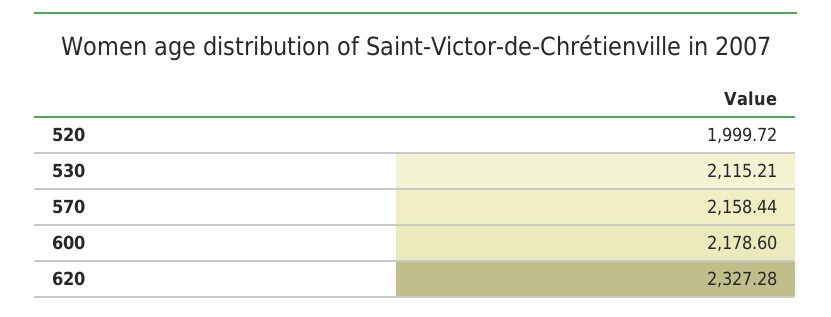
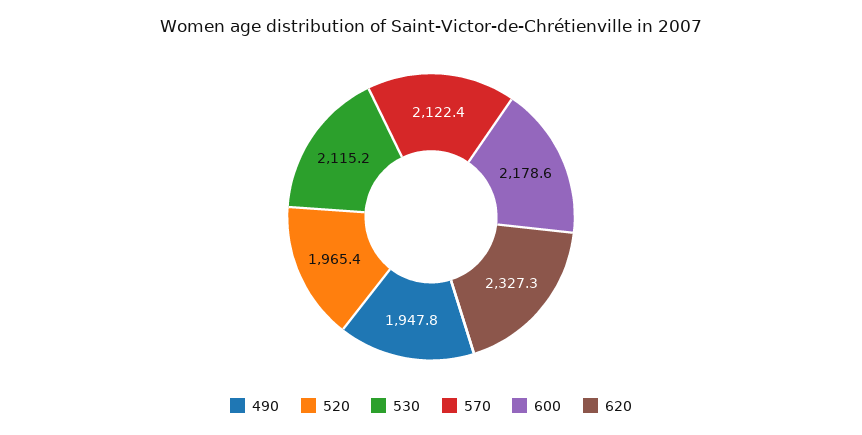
520: 1999.72 -> 1965.4
570: 2158.44 -> 2122.4
490: none -> 1947.8

